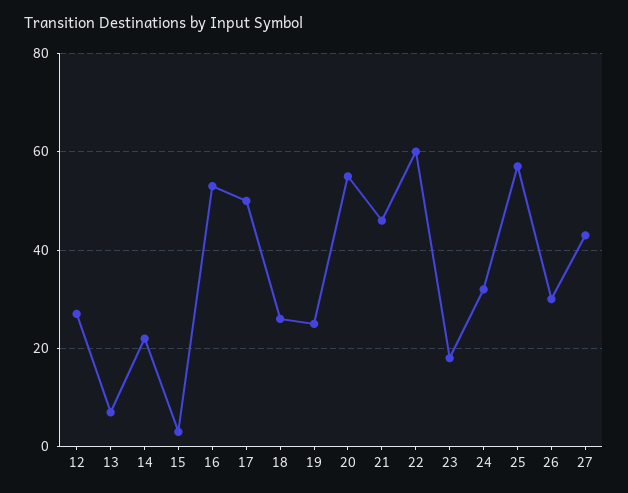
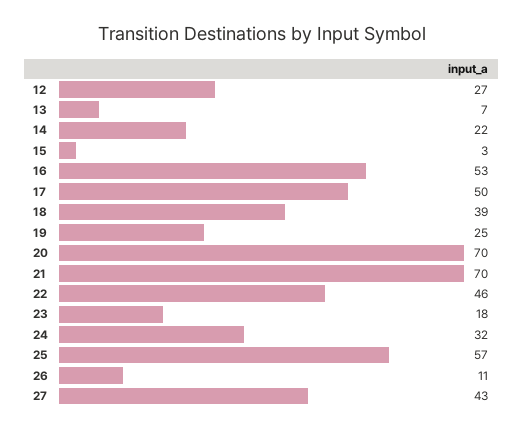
18: 25 -> 39
20: 55 -> 70
21: 45 -> 70
22: 60 -> 46
26: 30 -> 11

